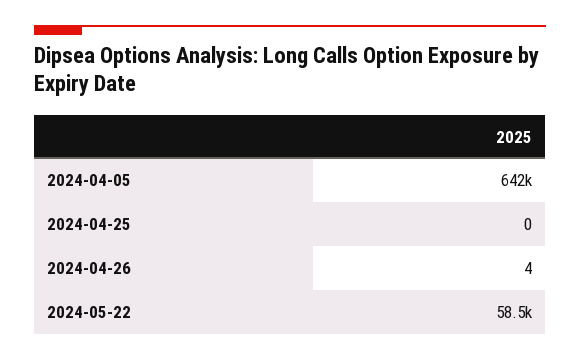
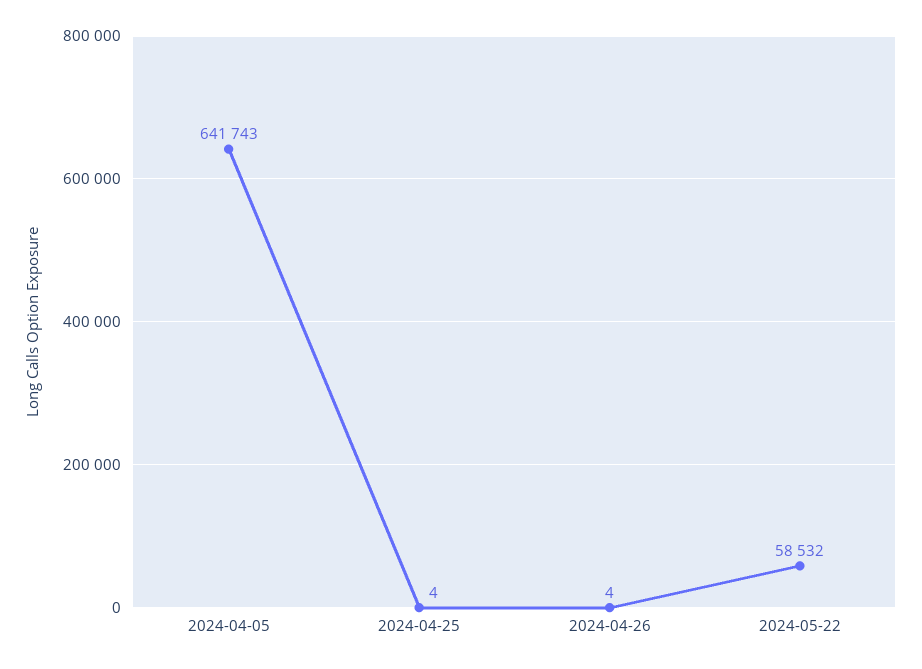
2024-04-25: 0 -> 4

